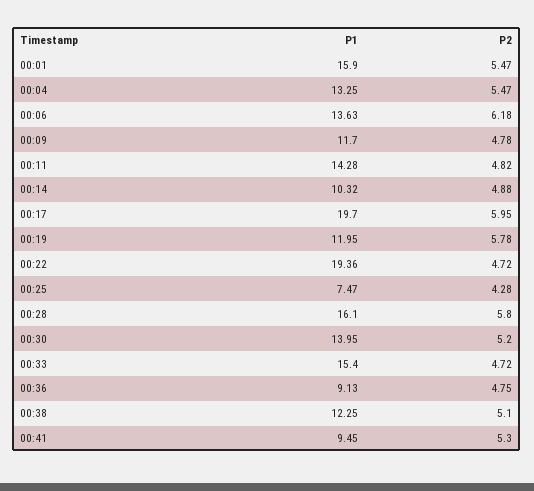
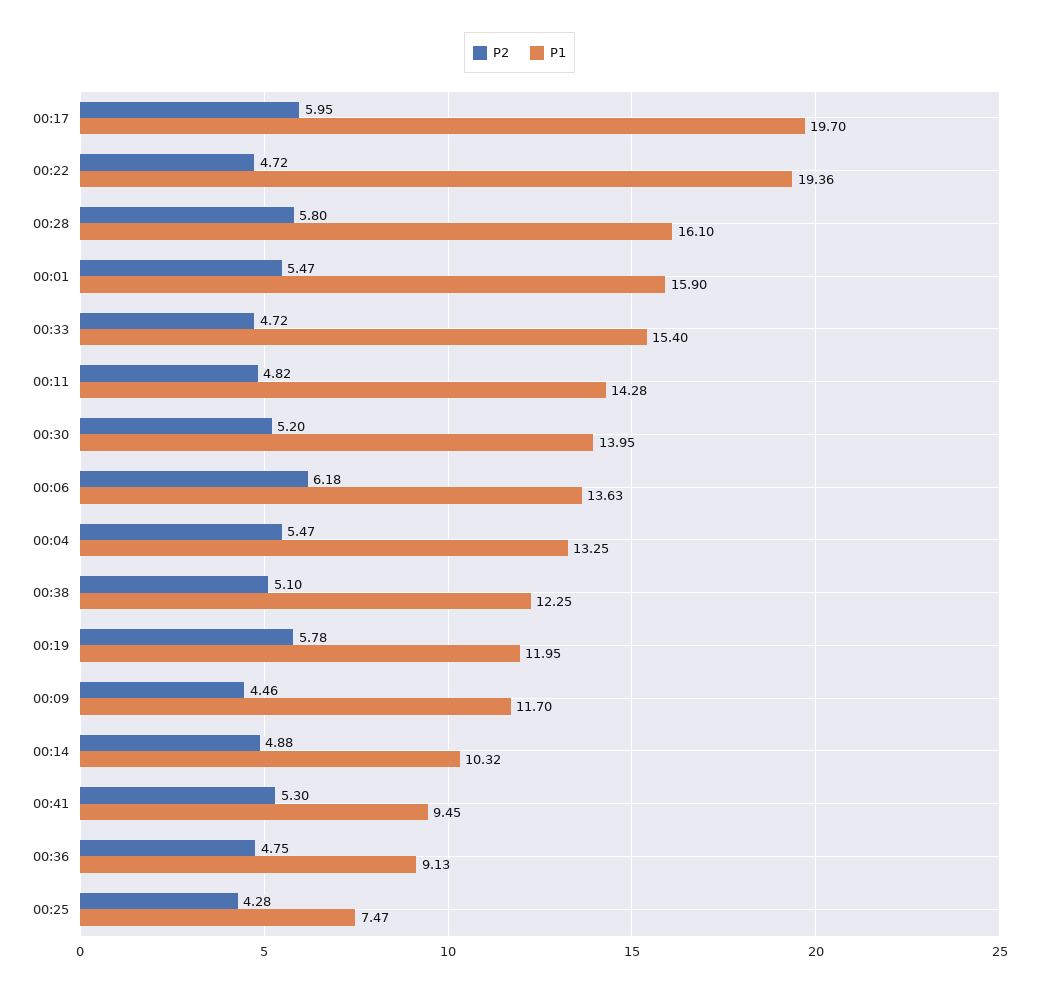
P2, 00:09: 4.78 -> 4.46

